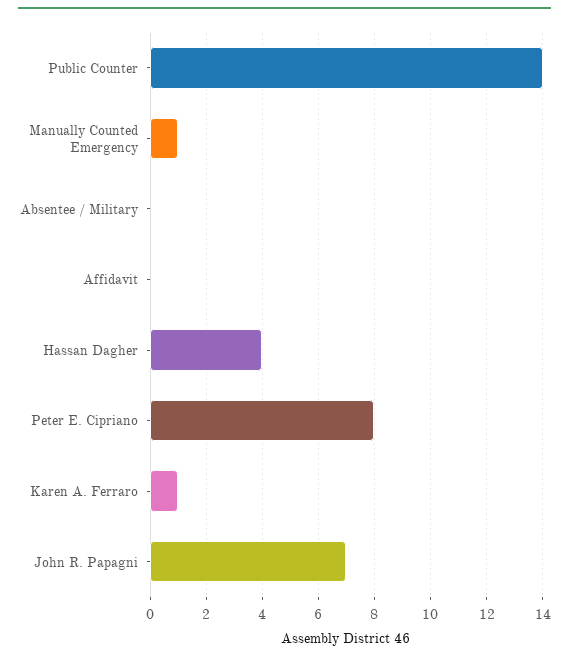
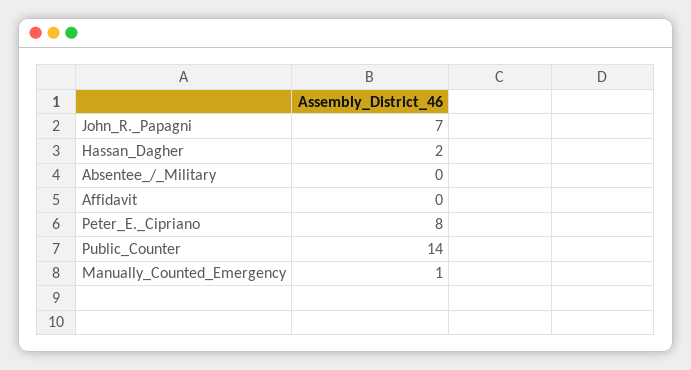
Hassan Dagher: 4 -> 2
Karen A. Ferraro: 1 -> none

